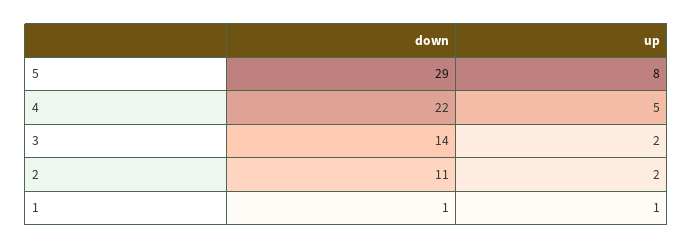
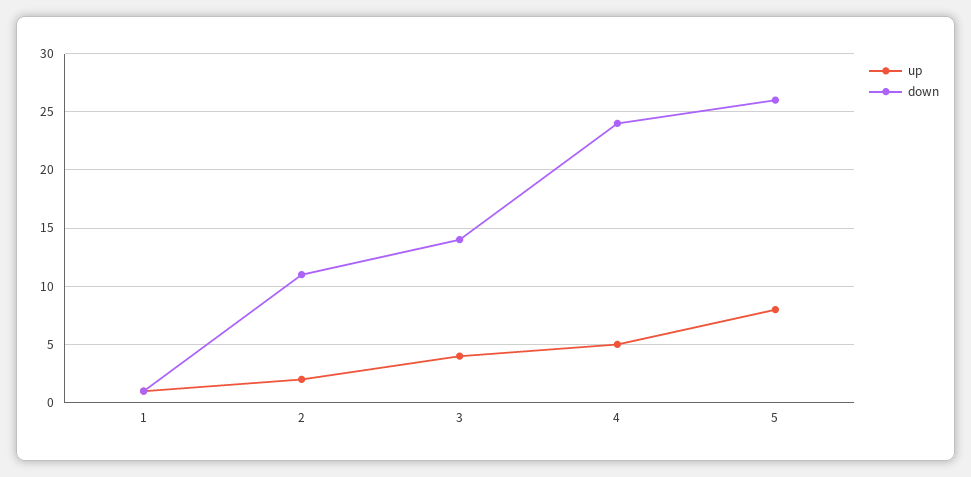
down, 5: 29 -> 26
down, 4: 22 -> 24
up, 3: 2 -> 4

